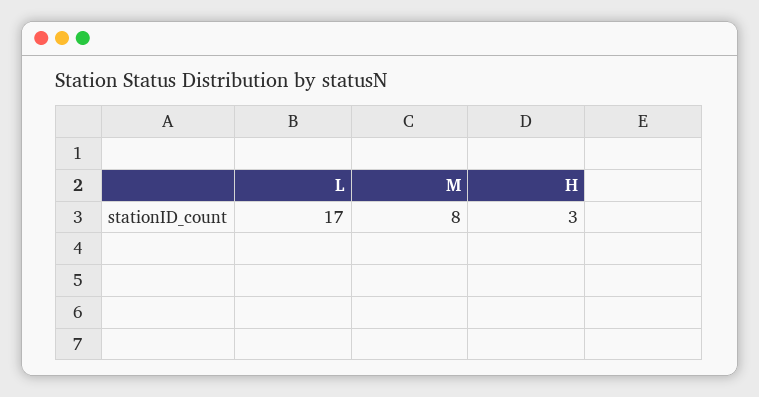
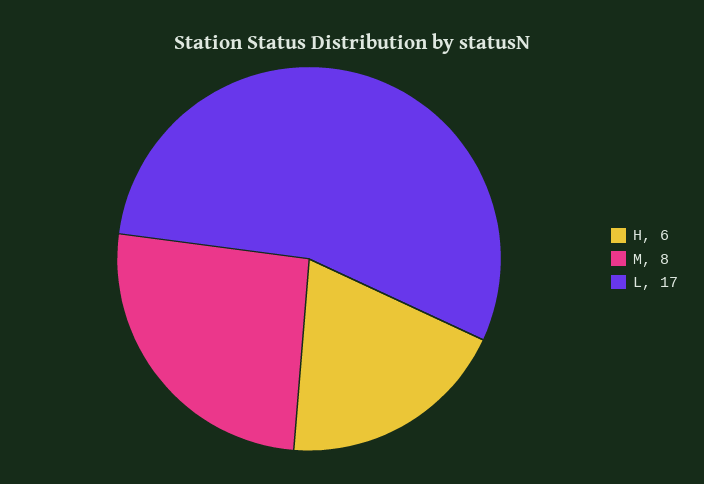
H: 3 -> 6

